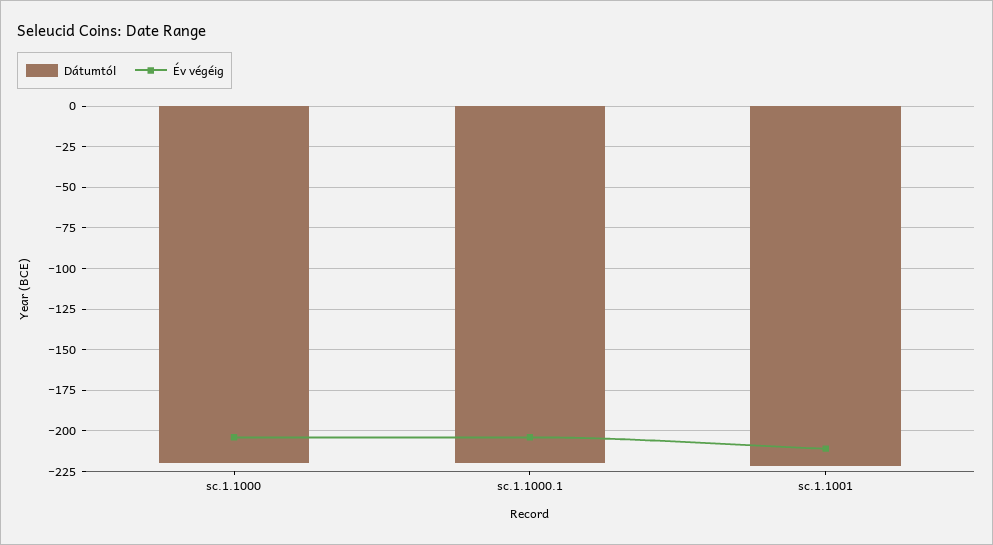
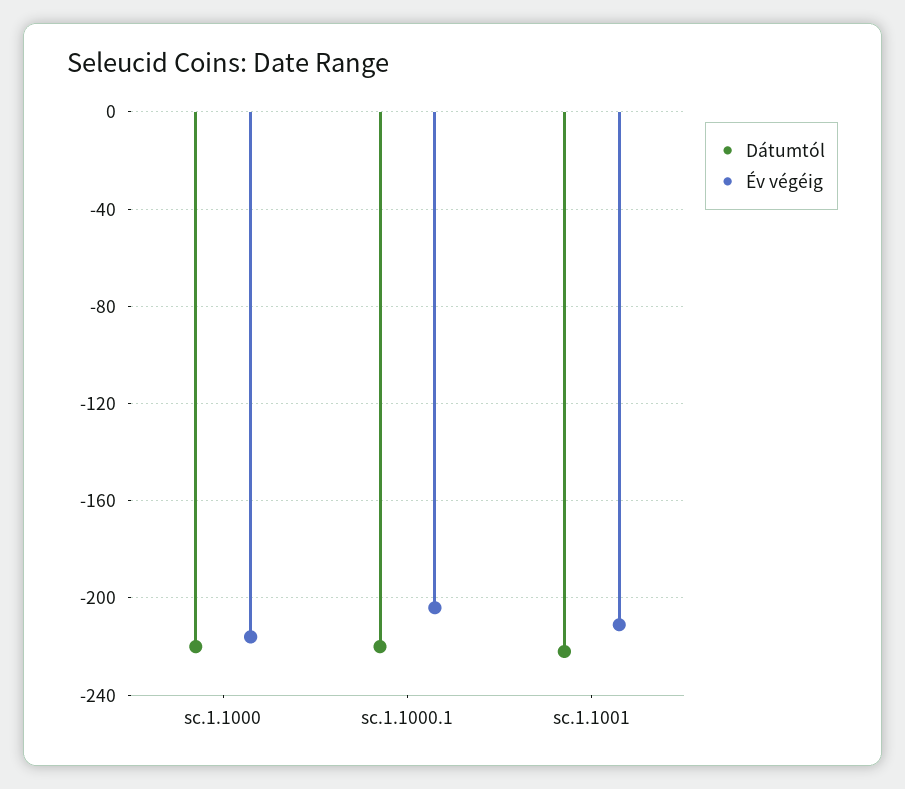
Év végéig, sc.1.1000: -205 -> -215

